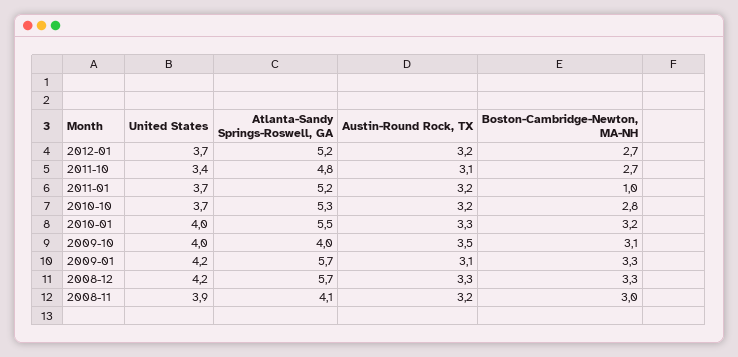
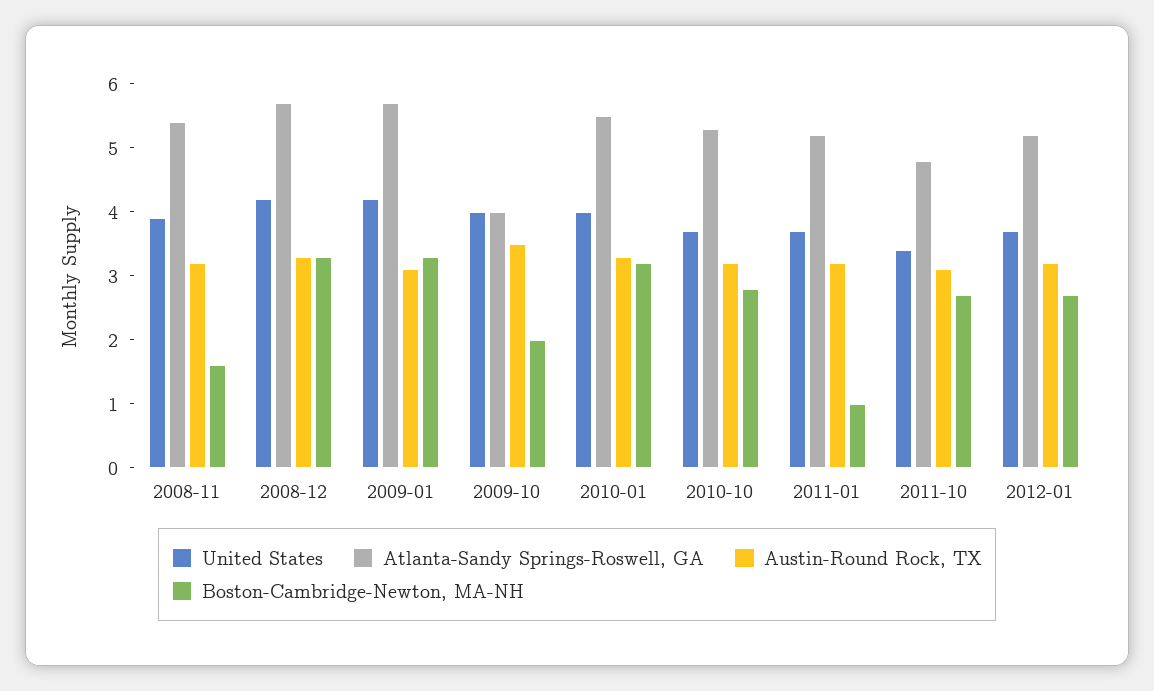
Boston-Cambridge-Newton, MA-NH, 2009-10: 3.1 -> 2
Atlanta-Sandy Springs-Roswell, GA, 2008-11: 4.1 -> 5.5
Boston-Cambridge-Newton, MA-NH, 2008-11: 3 -> 1.5

